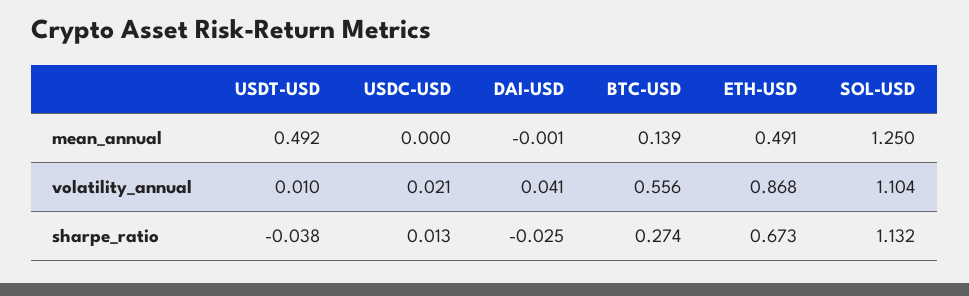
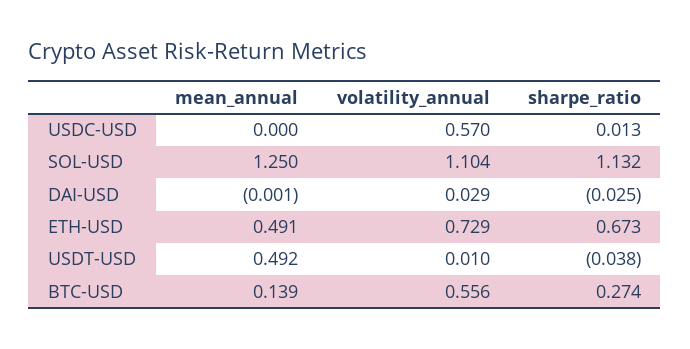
USDC-USD, volatility_annual: 0.021 -> 0.57
DAI-USD, volatility_annual: 0.041 -> 0.029
ETH-USD, volatility_annual: 0.868 -> 0.729

